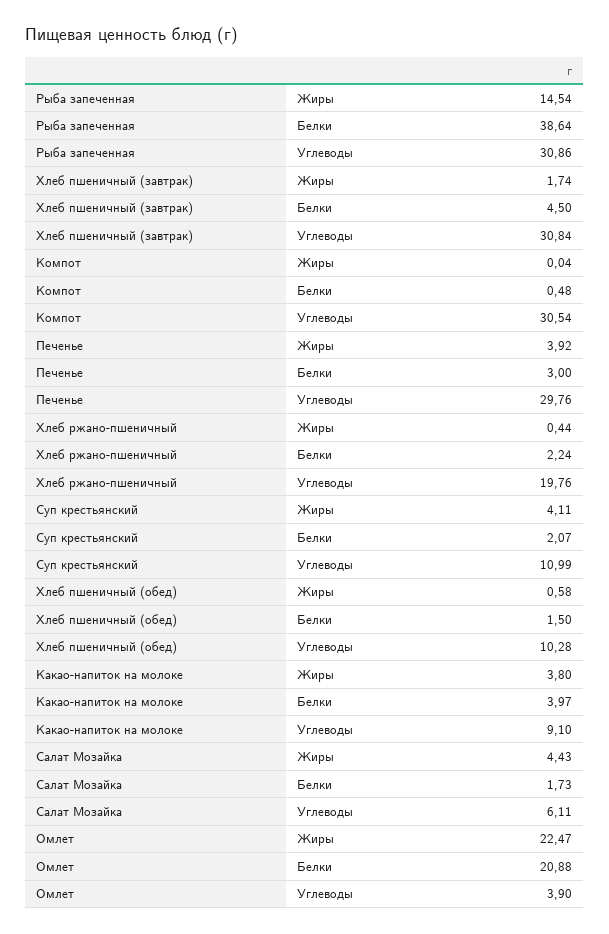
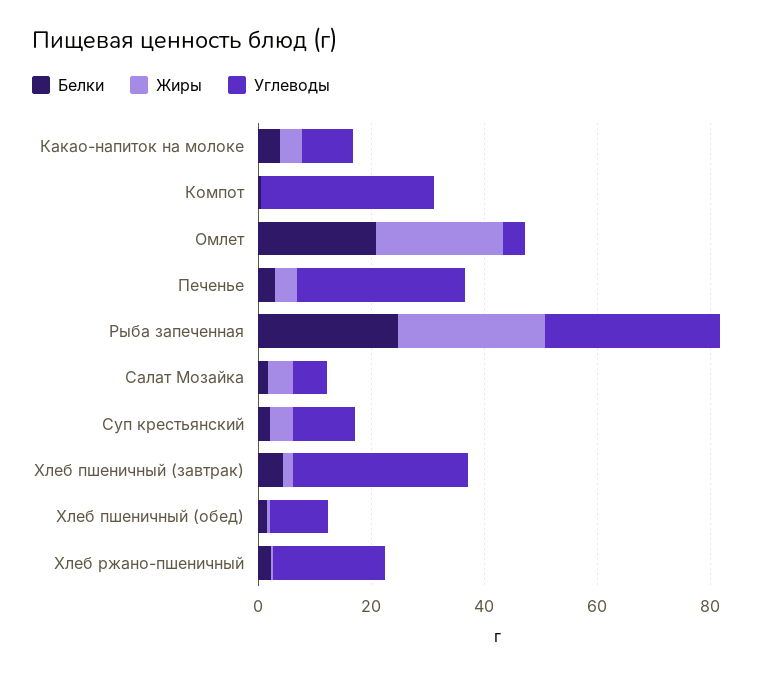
Жиры, Рыба запеченная: 14.54 -> 25
Белки, Рыба запеченная: 38.64 -> 25

